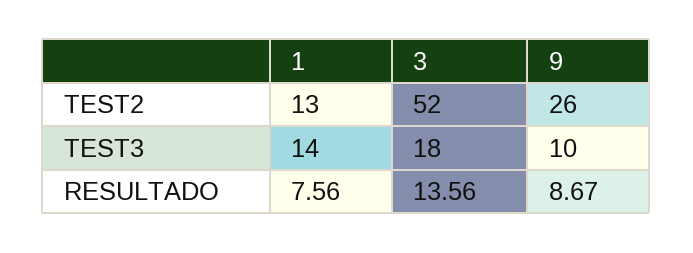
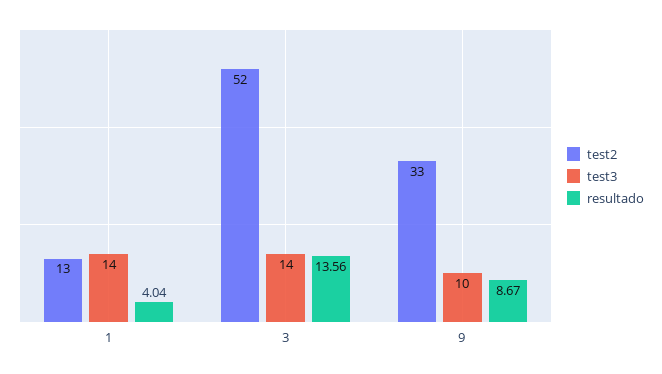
TEST2, 9: 26 -> 33
TEST3, 3: 18 -> 14
RESULTADO, 1: 7.56 -> 4.04

